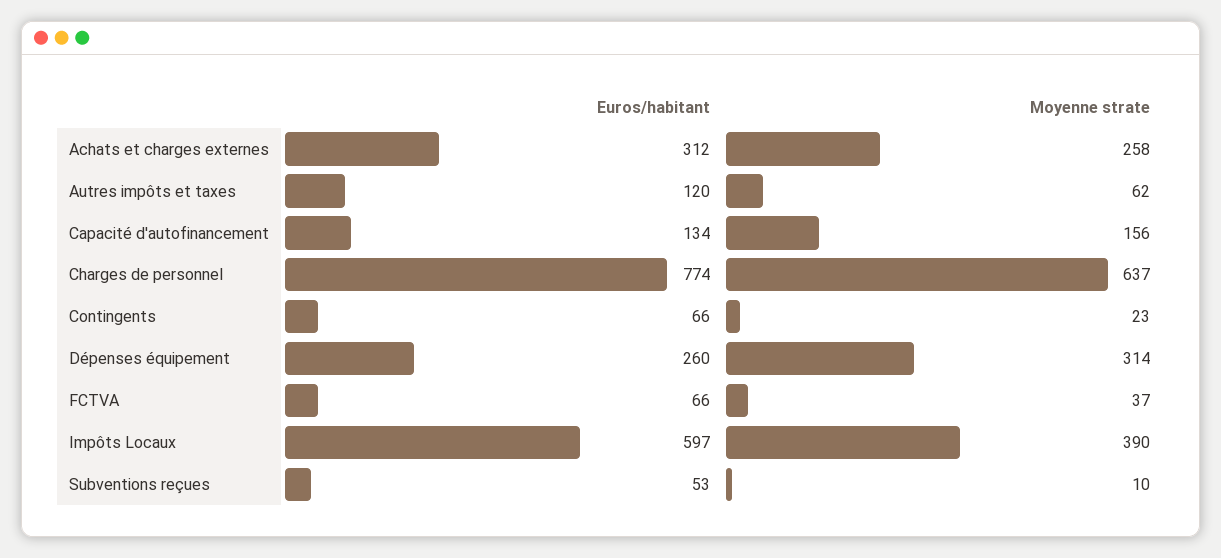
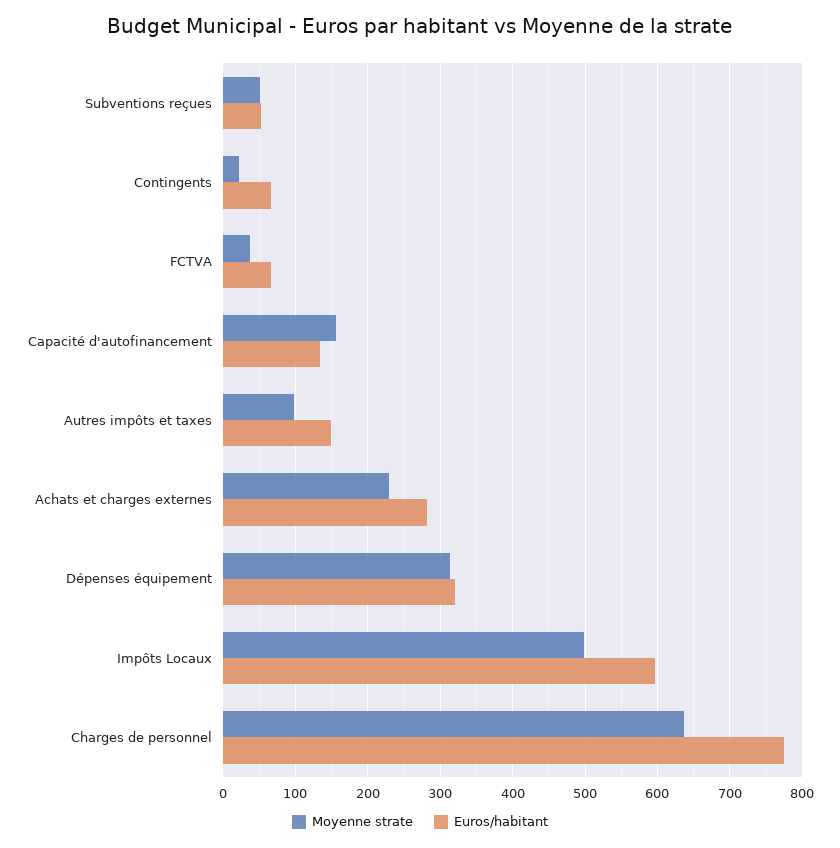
Euros/habitant, Achats et charges externes: 312 -> 280
Moyenne strate, Achats et charges externes: 258 -> 230
Euros/habitant, Autres impôts et taxes: 120 -> 150
Moyenne strate, Autres impôts et taxes: 62 -> 100
Euros/habitant, Dépenses équipement: 260 -> 320
Moyenne strate, Impôts Locaux: 390 -> 500
Moyenne strate, Subventions reçues: 10 -> 50

